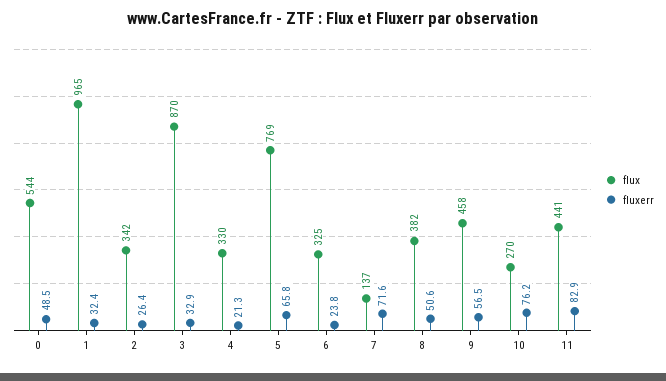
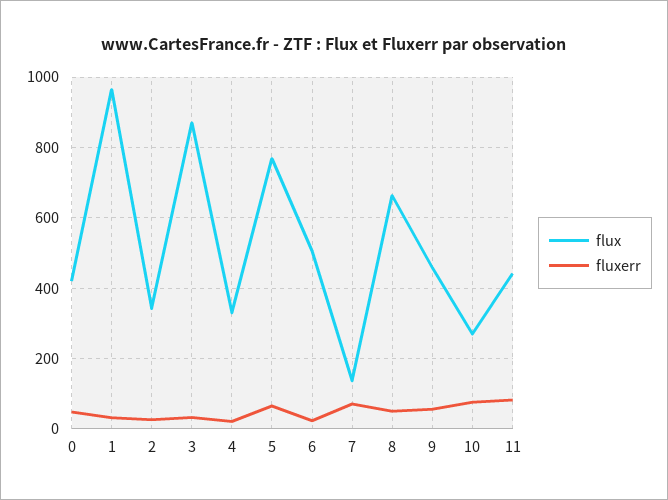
flux, 0: 544 -> 420
flux, 6: 325 -> 500
flux, 8: 382 -> 660

